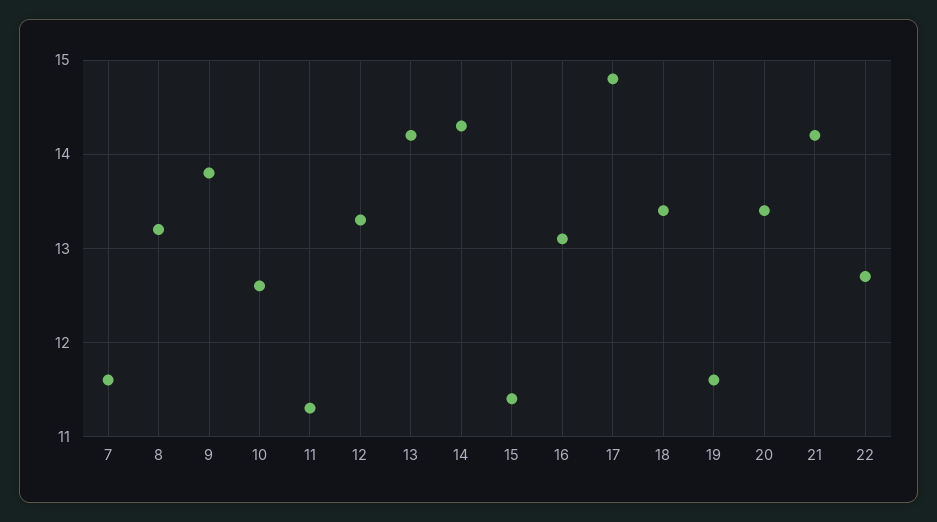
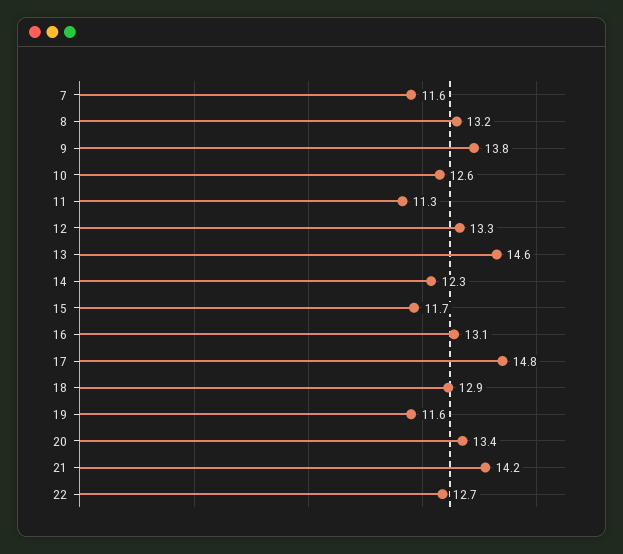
13: 14.2 -> 14.6
14: 14.3 -> 12.3
15: 11.4 -> 11.7
18: 13.4 -> 12.9

